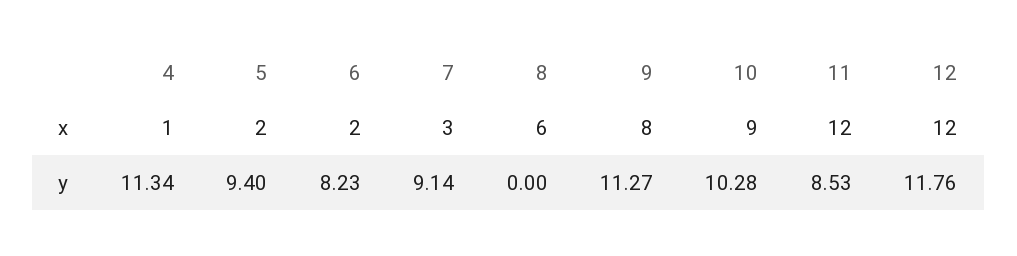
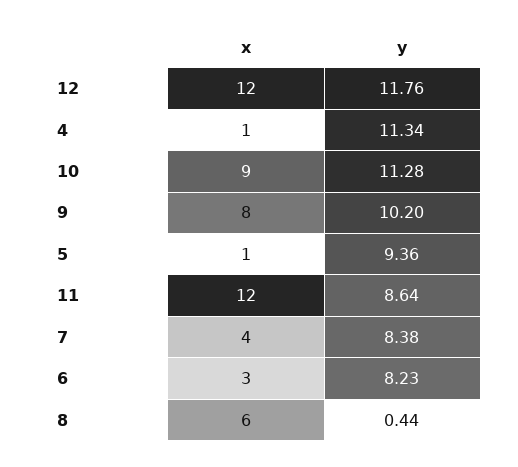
5, x: 2 -> 1
6, x: 2 -> 3
7, x: 3 -> 4
5, y: 9.4 -> 9.36
7, y: 9.14 -> 8.38
8, y: 0 -> 0.44
9, y: 11.27 -> 10.2
10, y: 10.28 -> 11.28
11, y: 8.53 -> 8.64

